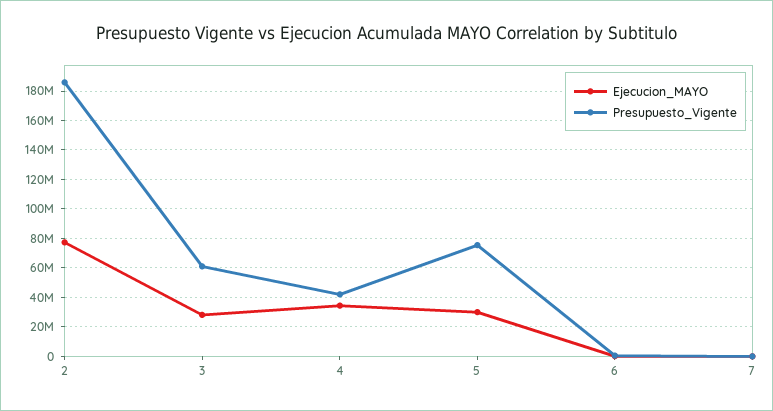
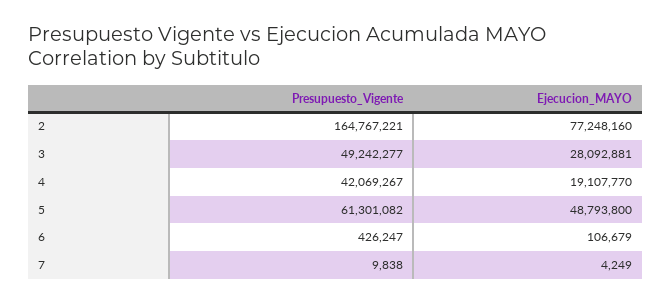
Presupuesto_Vigente, 2: 185000000 -> 164767221
Presupuesto_Vigente, 3: 60000000 -> 49242277
Ejecucion_MAYO, 4: 35000000 -> 19107770
Ejecucion_MAYO, 5: 30000000 -> 48793800
Presupuesto_Vigente, 5: 75000000 -> 61301082

